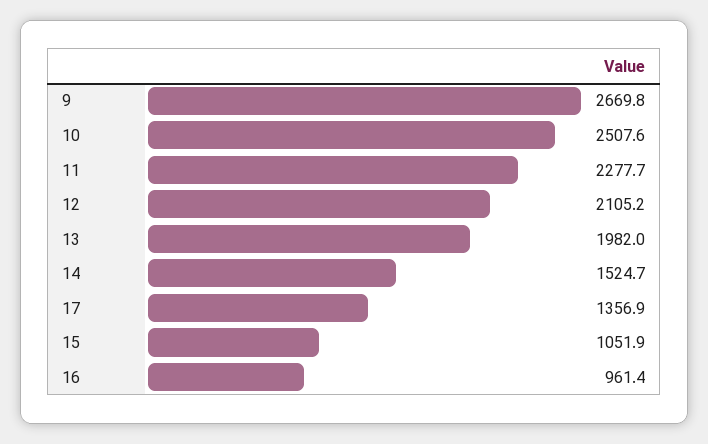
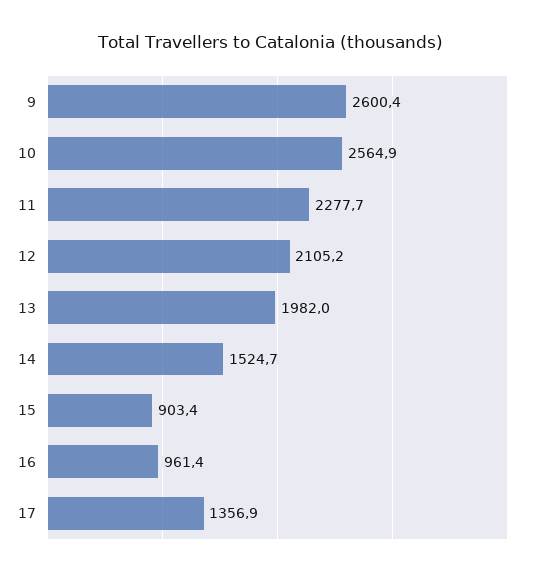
9: 2669.8 -> 2600.4
10: 2507.6 -> 2564.9
15: 1051.9 -> 903.4

